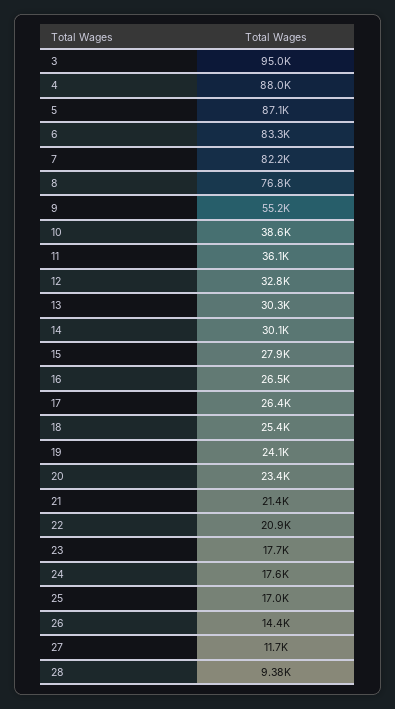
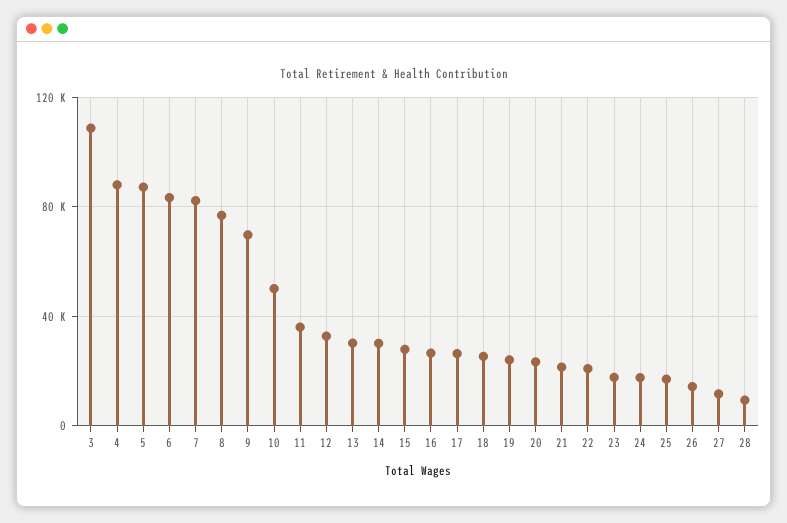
3: 95000 -> 110000
9: 55200 -> 70000
10: 38600 -> 50000

